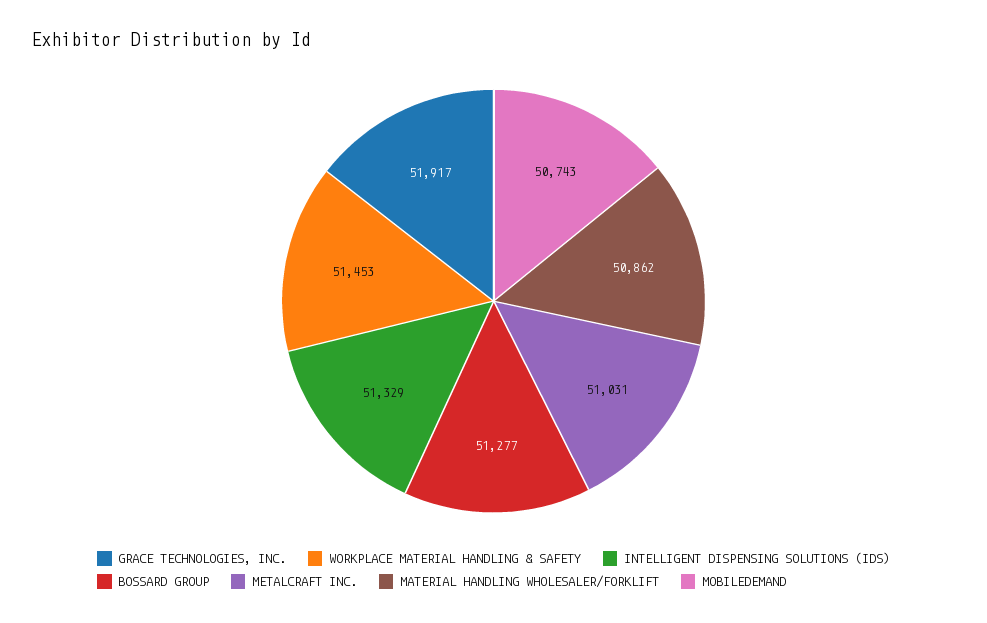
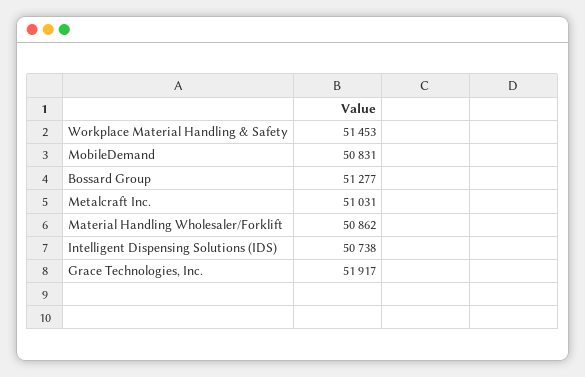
INTELLIGENT DISPENSING SOLUTIONS (IDS): 51329 -> 50738
MOBILEDEMAND: 50743 -> 50831

